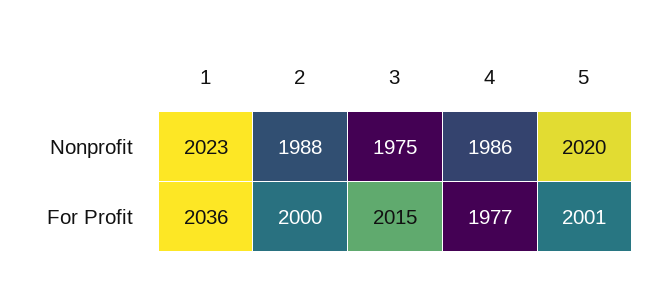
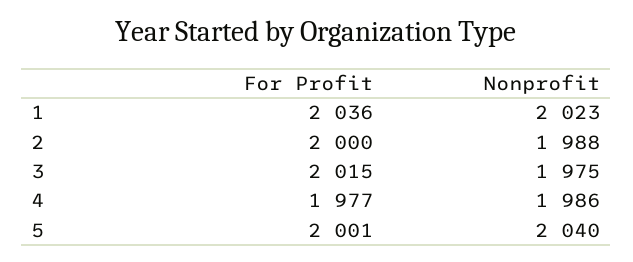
5, Nonprofit: 2020 -> 2040

